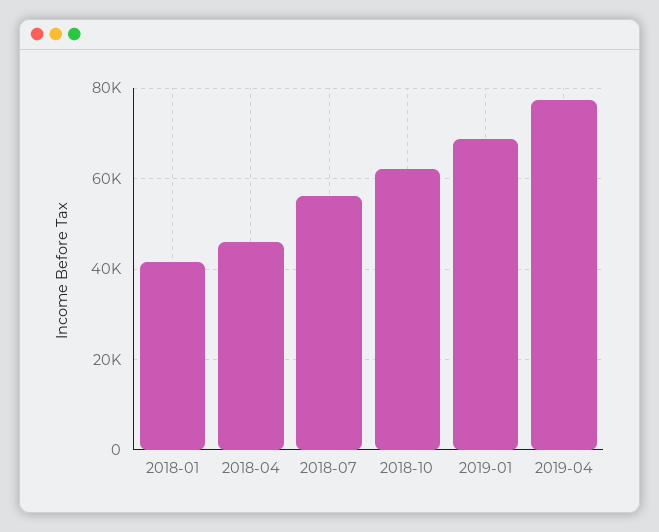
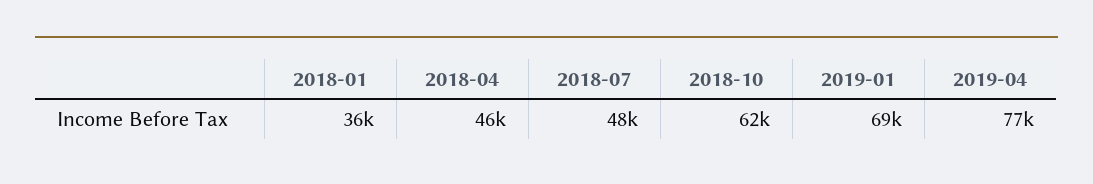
2018-01: 42000 -> 36000
2018-07: 56000 -> 48000

